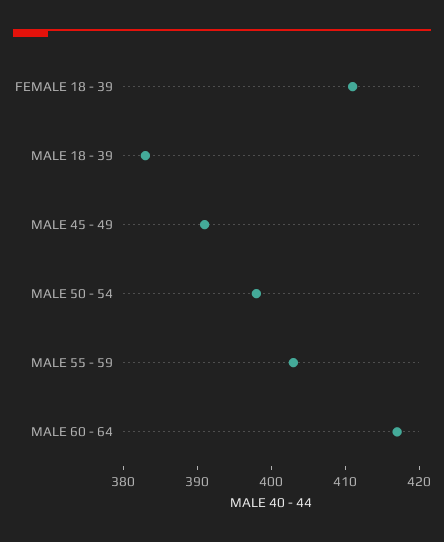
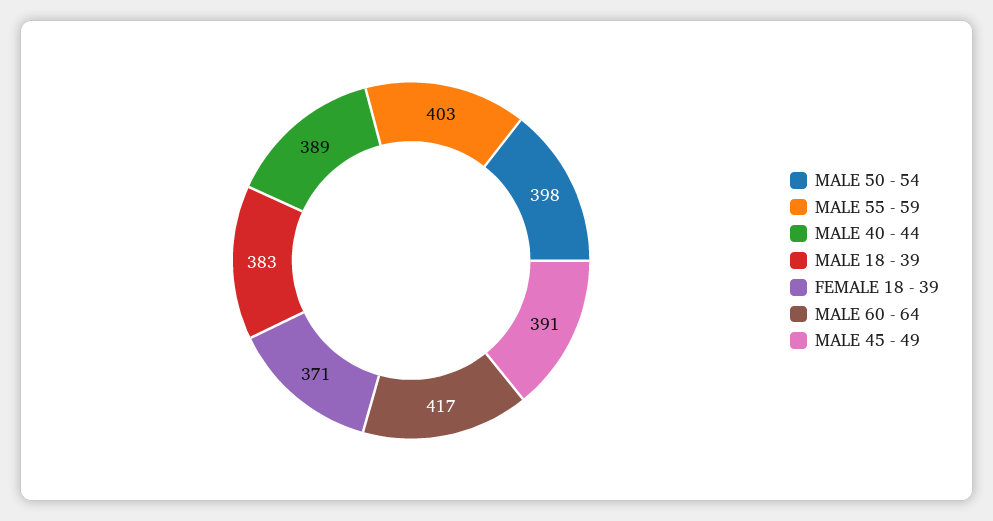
FEMALE 18 - 39: 410 -> 371
MALE 40 - 44: none -> 389

